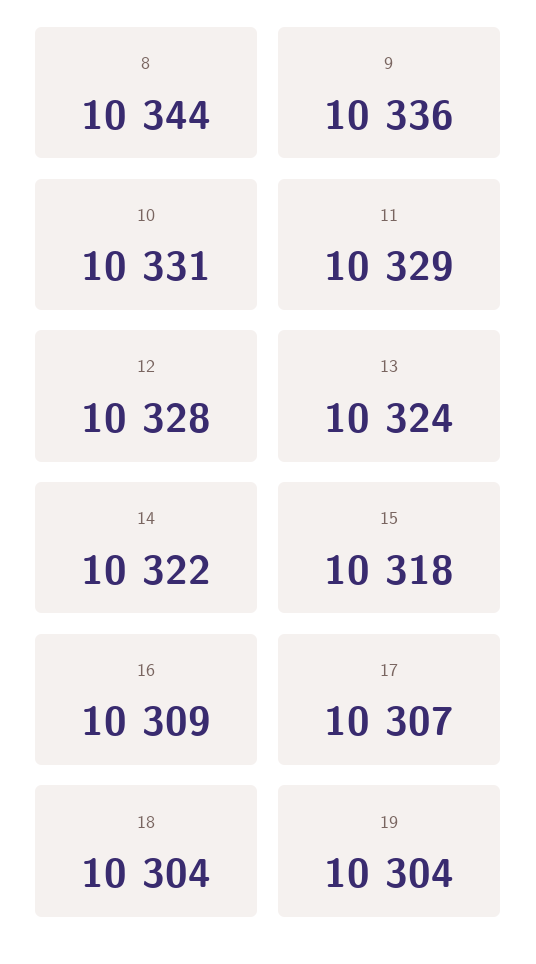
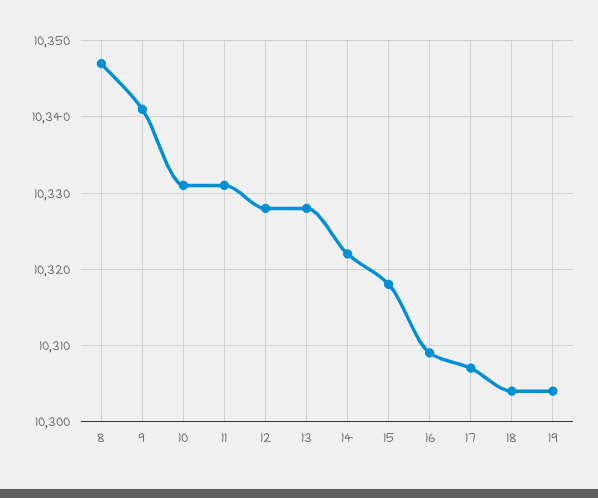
8: 10344 -> 10347
9: 10336 -> 10341
11: 10329 -> 10331
13: 10324 -> 10328

